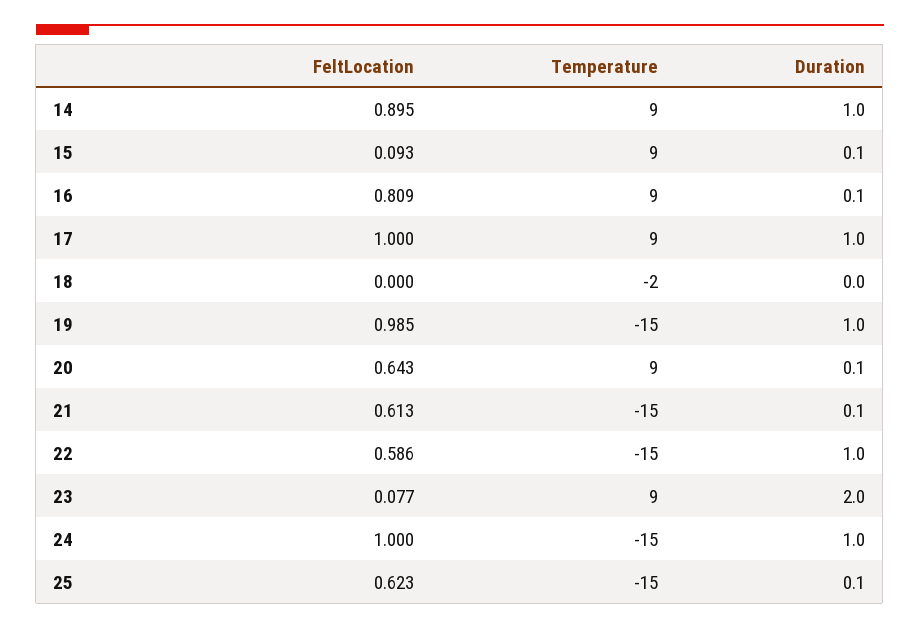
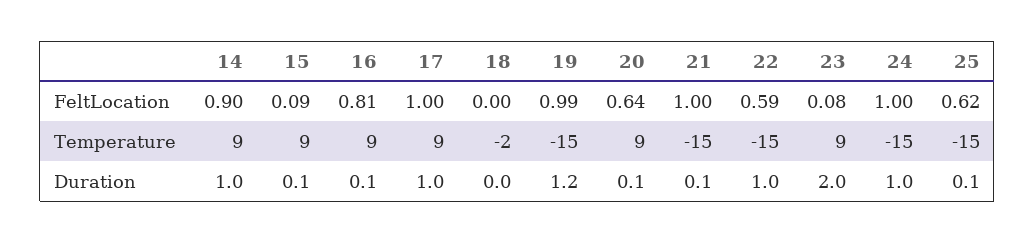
Duration, 19: 1 -> 1.2
FeltLocation, 21: 0.613 -> 1

